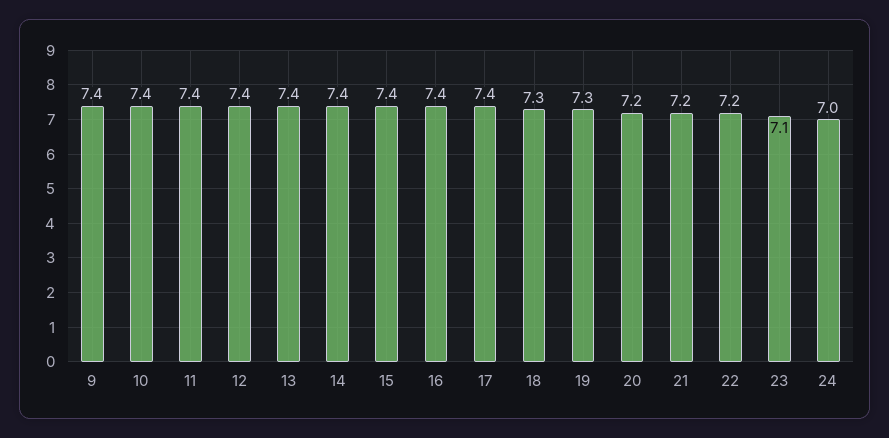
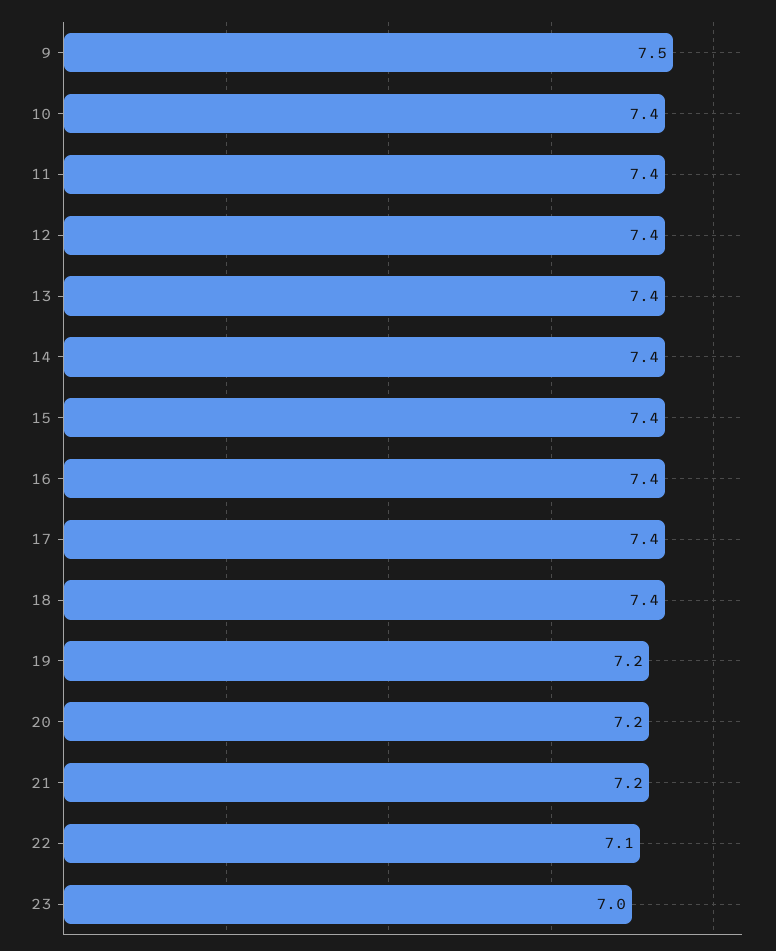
9: 7.4 -> 7.5
18: 7.3 -> 7.4
19: 7.3 -> 7.2
22: 7.2 -> 7.1
23: 7.1 -> 7
24: 7 -> none

